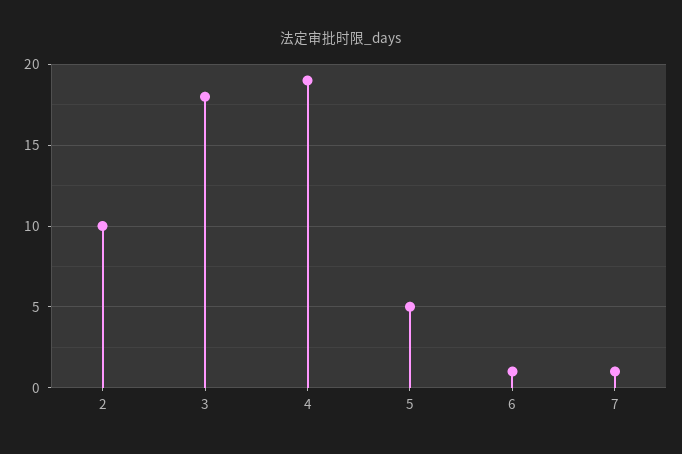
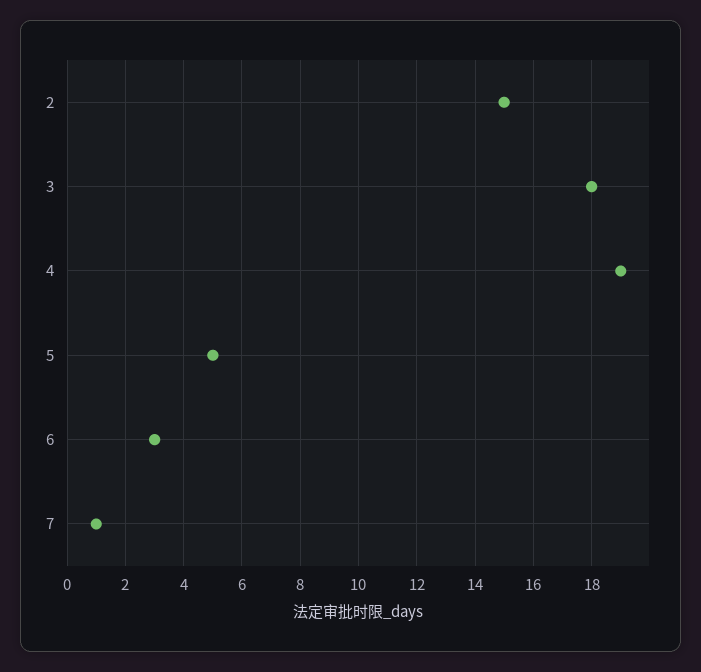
2: 10 -> 15
6: 1 -> 3

